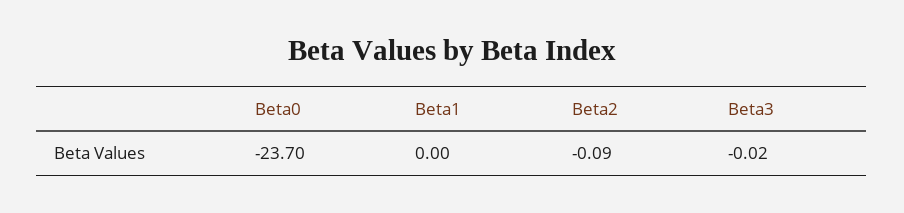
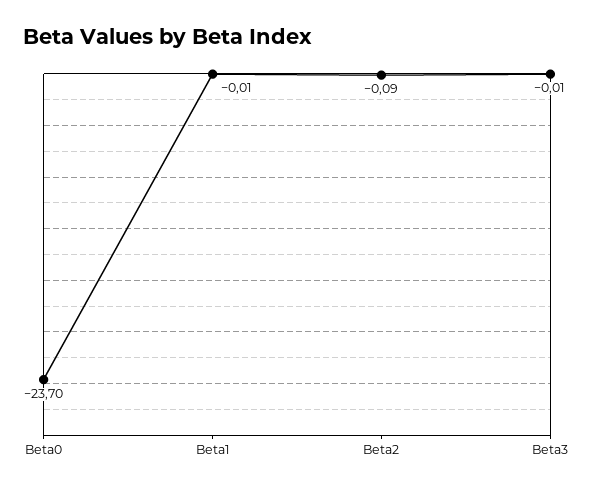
Beta1: 0 -> -0.01
Beta3: -0.02 -> -0.01

